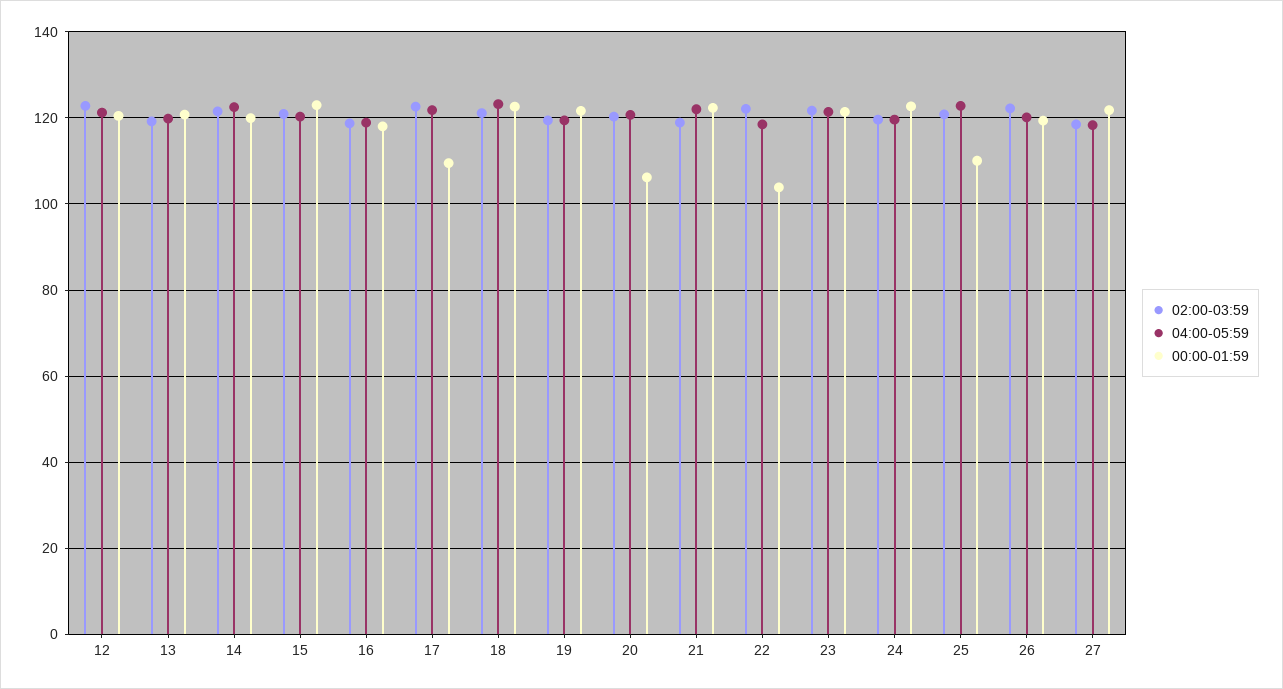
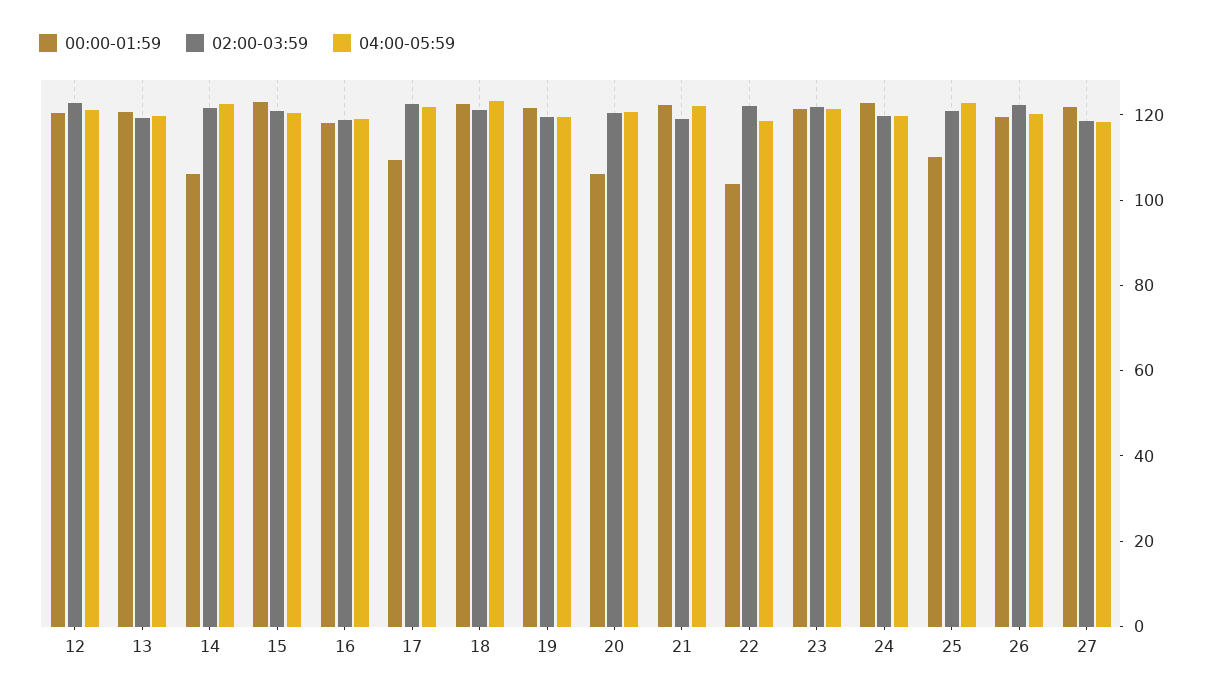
00:00-01:59, 14: 120 -> 105

